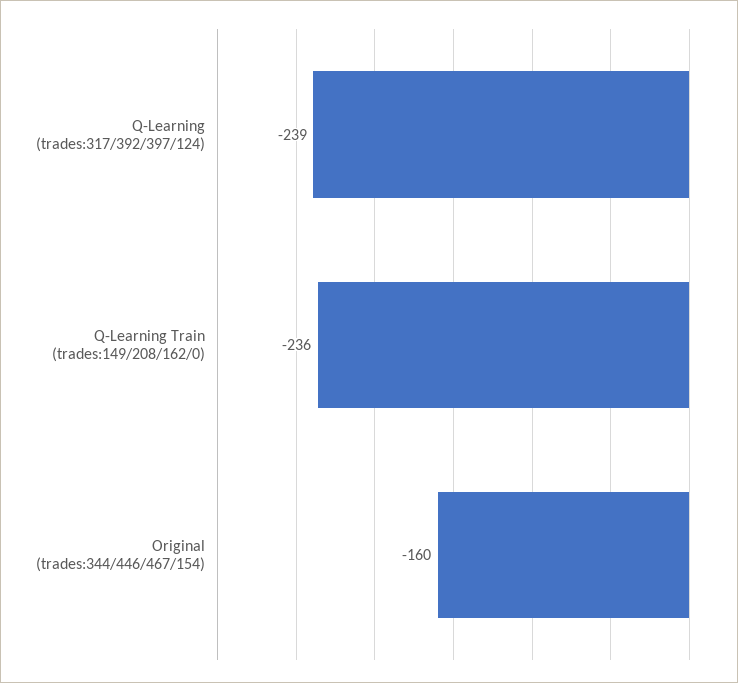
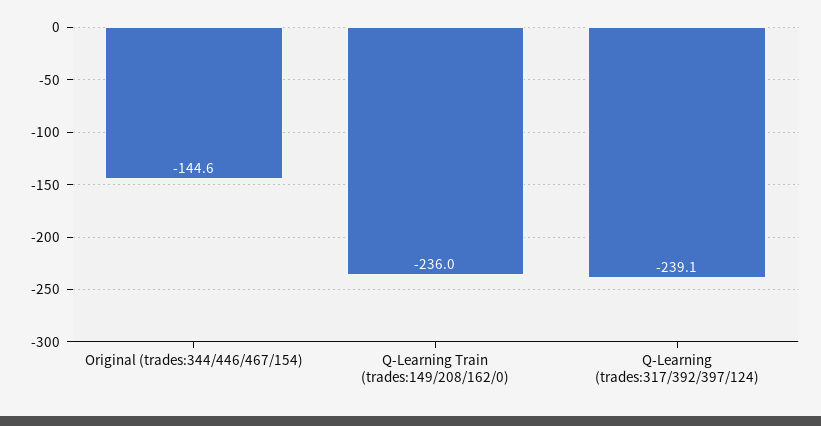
Original (trades:344/446/467/154): -160 -> -144.6

